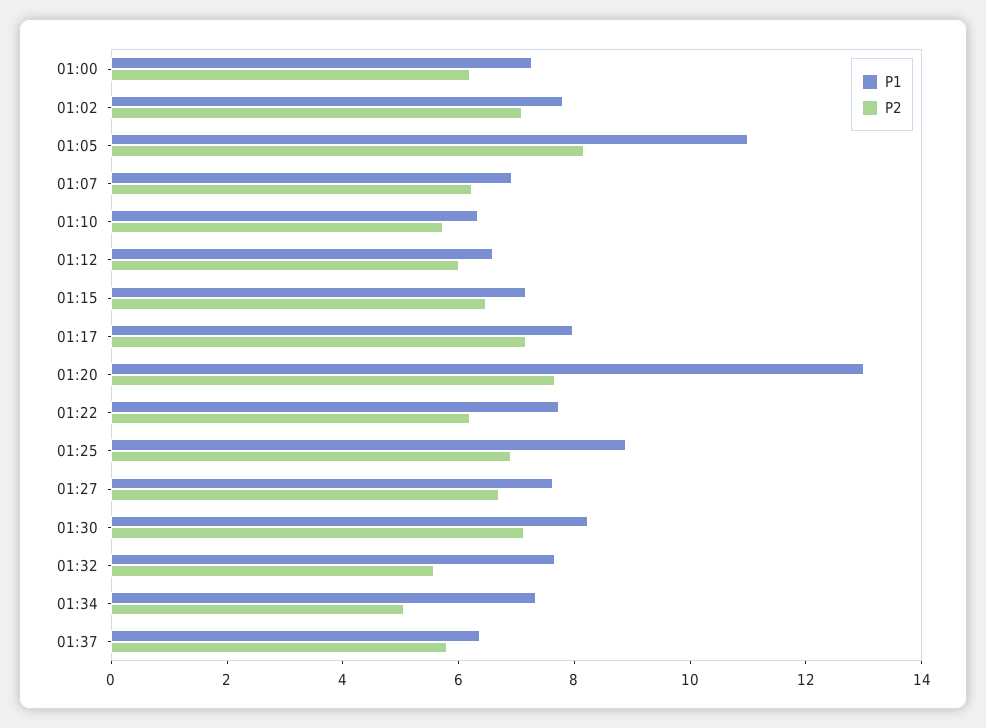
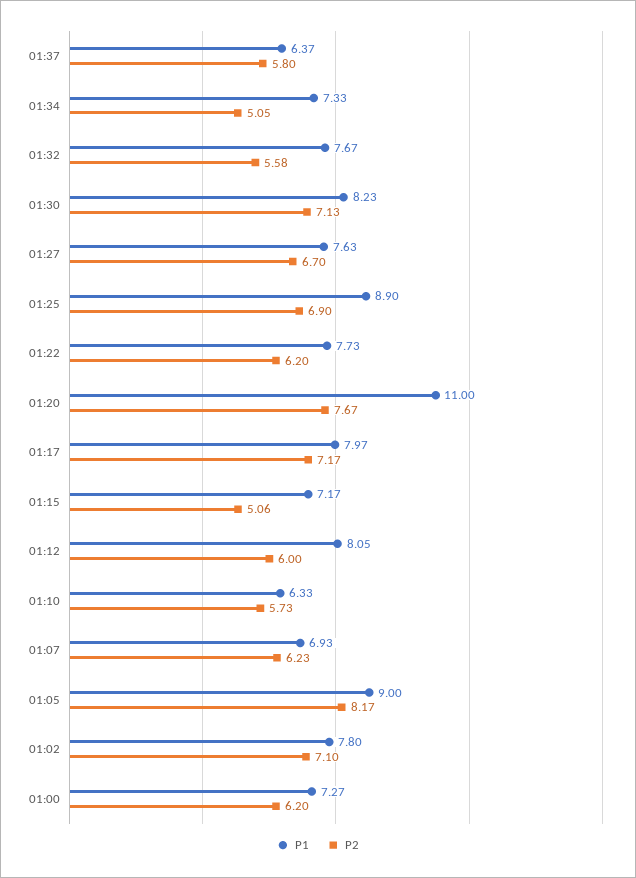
P1, 01:05: 11 -> 9
P1, 01:12: 6.5 -> 8.05
P2, 01:15: 6.5 -> 5.06
P1, 01:20: 13 -> 11

